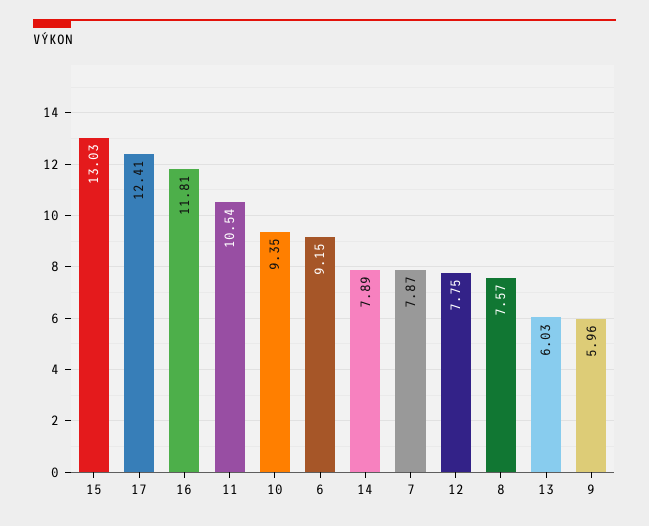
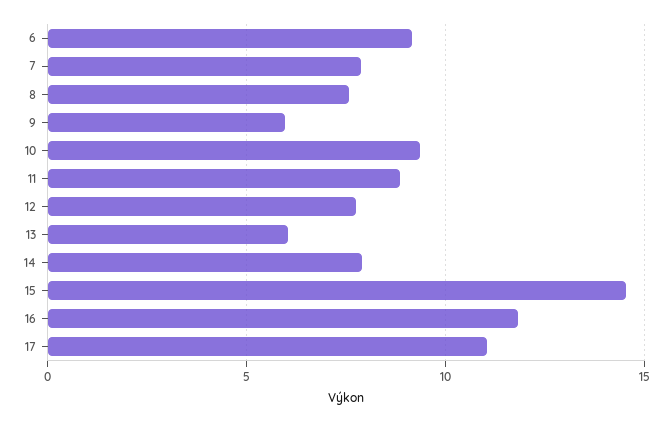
15: 13.03 -> 14.5
17: 12.41 -> 11
11: 10.54 -> 9

